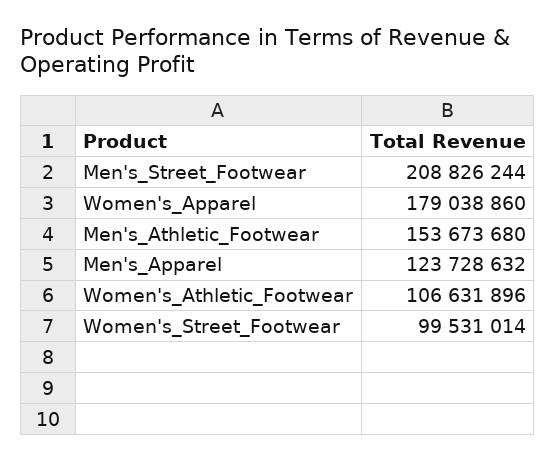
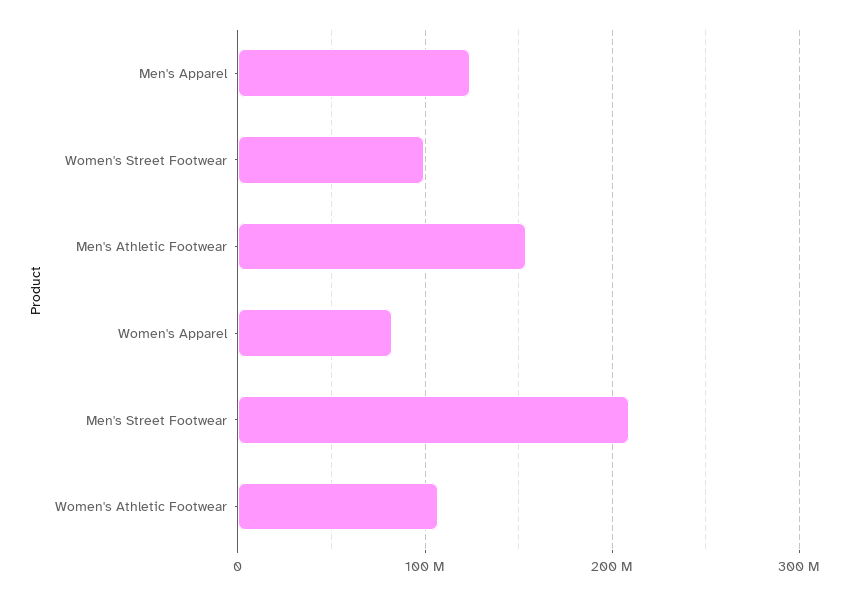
Women's_Apparel: 179038860 -> 80000000

